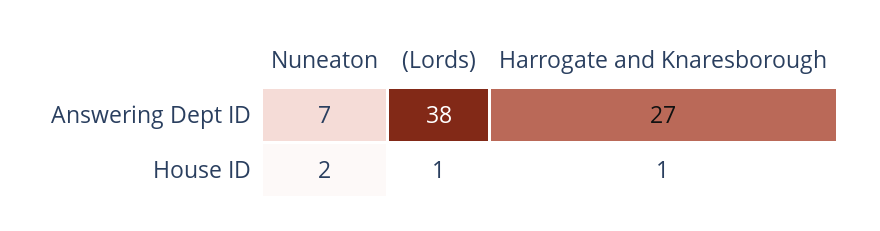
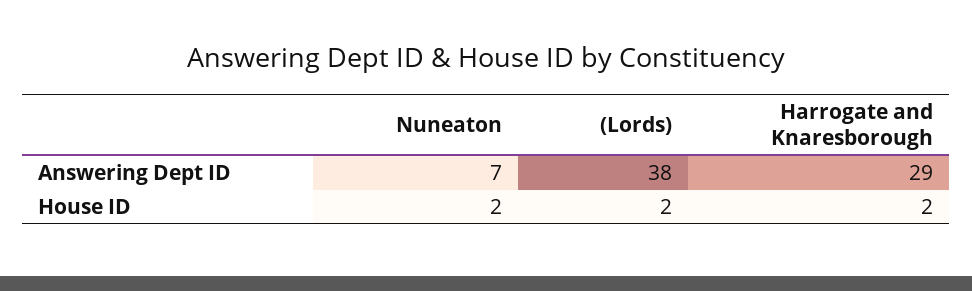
Harrogate and Knaresborough, Answering Dept ID: 27 -> 29
(Lords), House ID: 1 -> 2
Harrogate and Knaresborough, House ID: 1 -> 2

